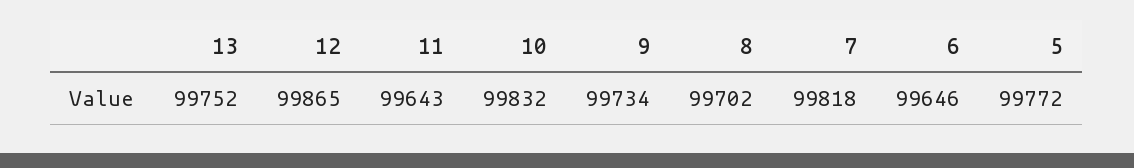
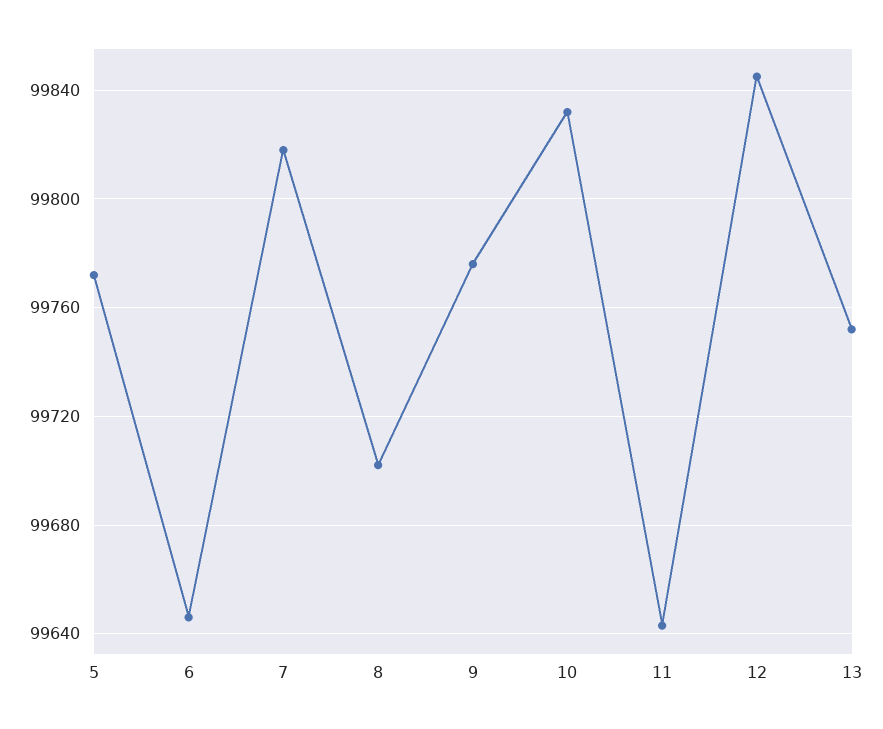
12: 99865 -> 99845
9: 99734 -> 99775

